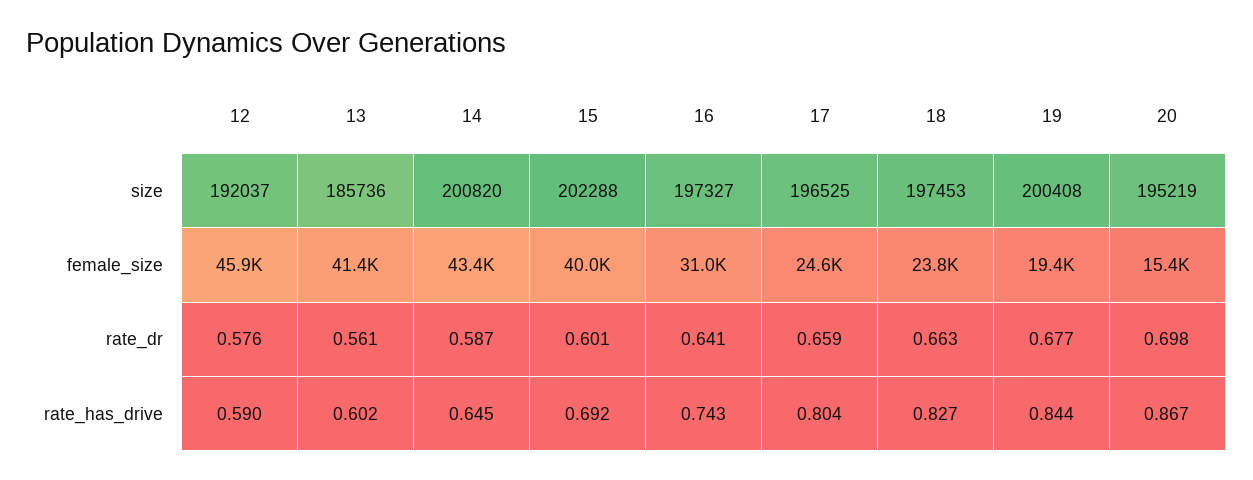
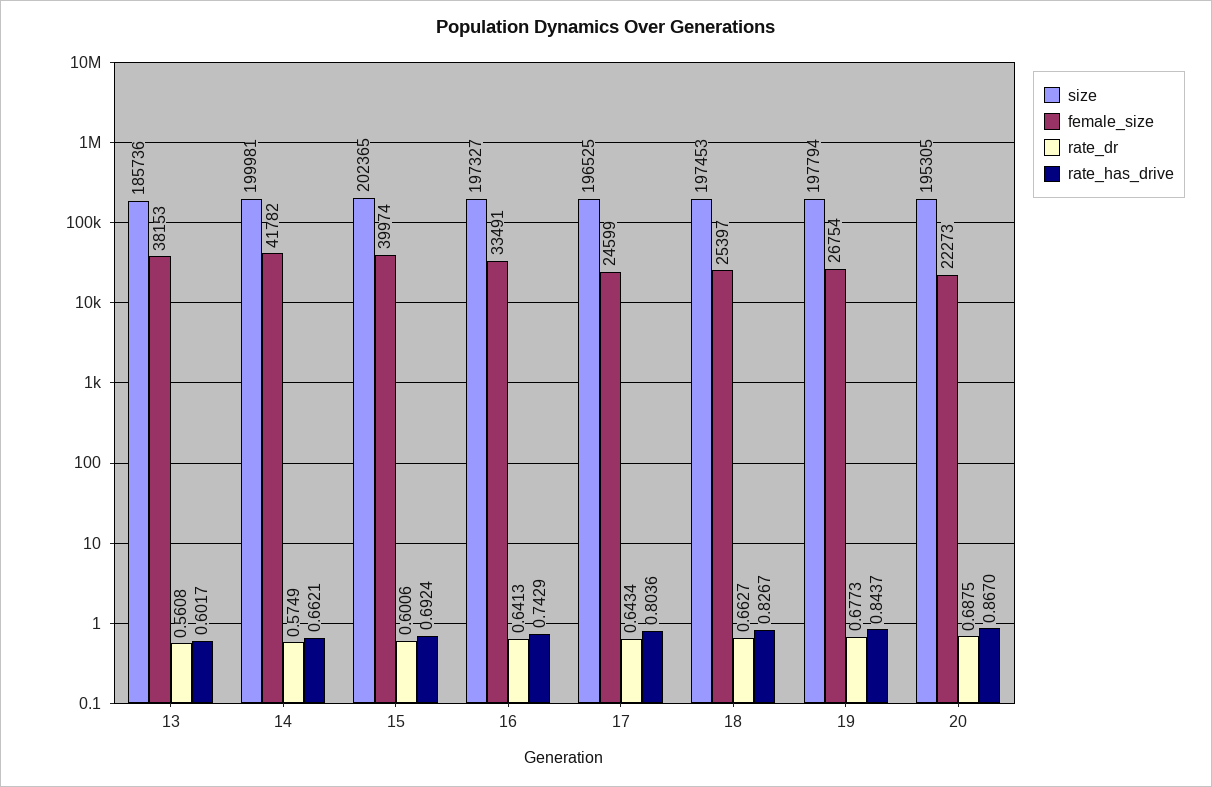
size, 12: 192037 -> none
size, 14: 200820 -> 199981
size, 15: 202288 -> 202365
size, 19: 200408 -> 197794
size, 20: 195219 -> 195305
female_size, 12: 45900 -> none
female_size, 13: 41400 -> 38153
female_size, 14: 43400 -> 41782
female_size, 16: 31000 -> 33491
female_size, 18: 23800 -> 25397
female_size, 19: 19400 -> 26754
female_size, 20: 15400 -> 22273
rate_dr, 12: 0.576 -> none
rate_dr, 14: 0.587 -> 0.5749
rate_dr, 17: 0.659 -> 0.6434
rate_dr, 20: 0.698 -> 0.6875
rate_has_drive, 12: 0.59 -> none
rate_has_drive, 14: 0.645 -> 0.6621

